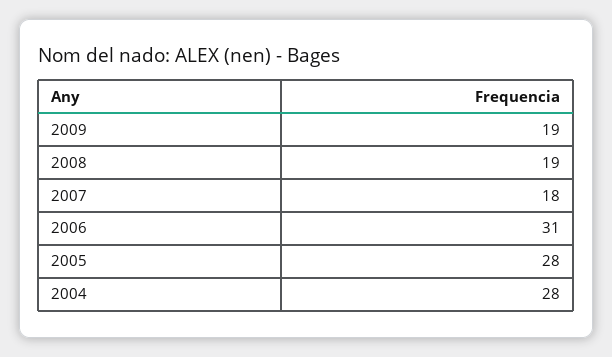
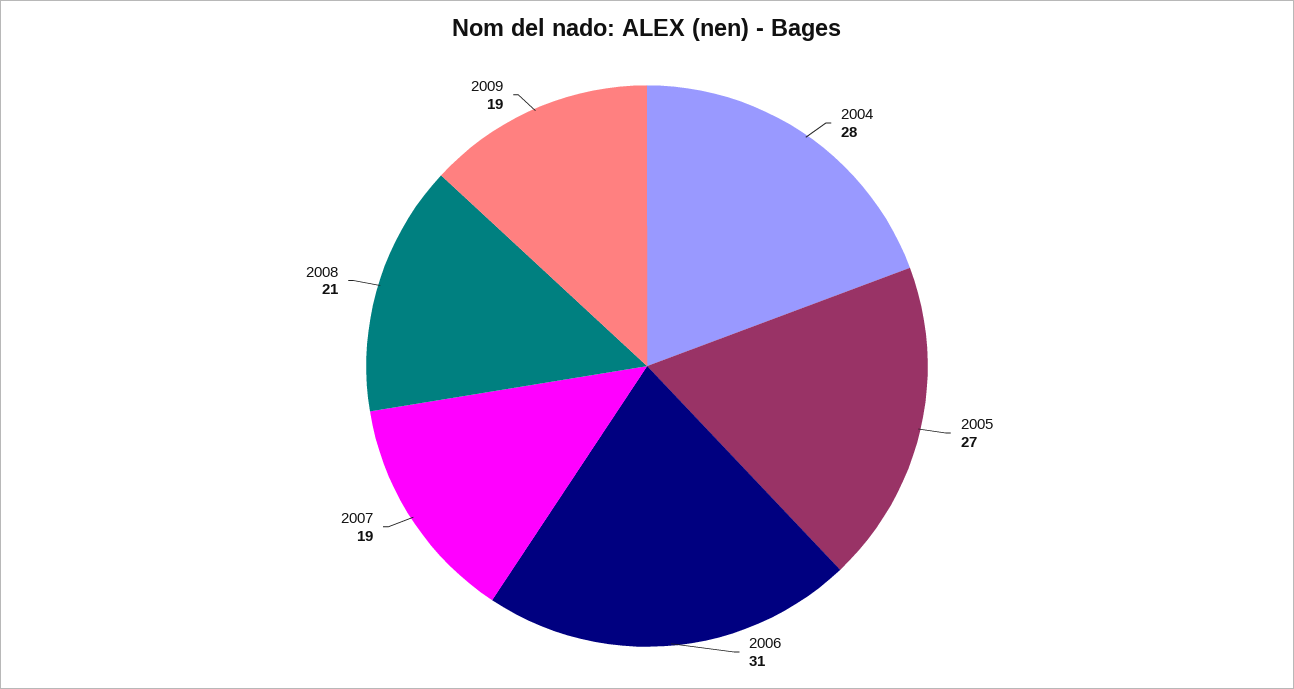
2008: 19 -> 21
2007: 18 -> 19
2005: 28 -> 27

